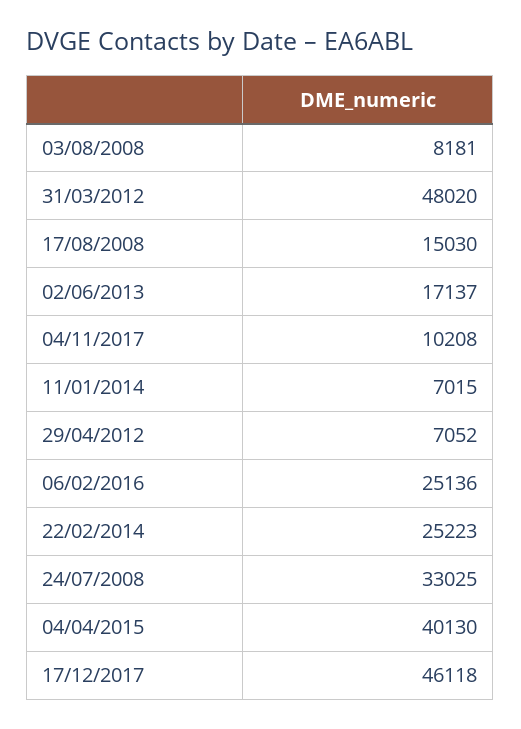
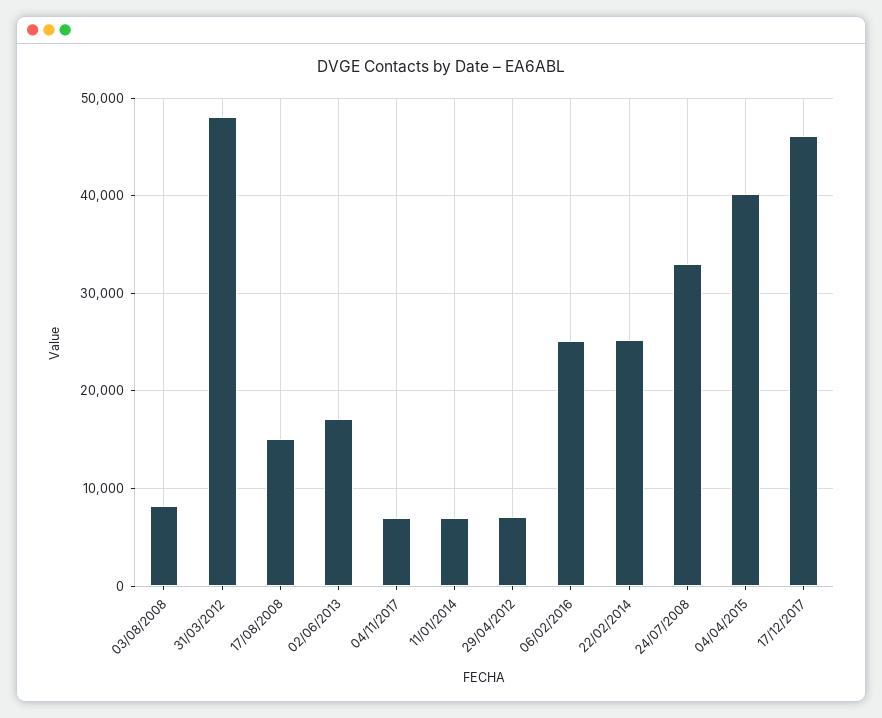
04/11/2017: 10208 -> 7000

